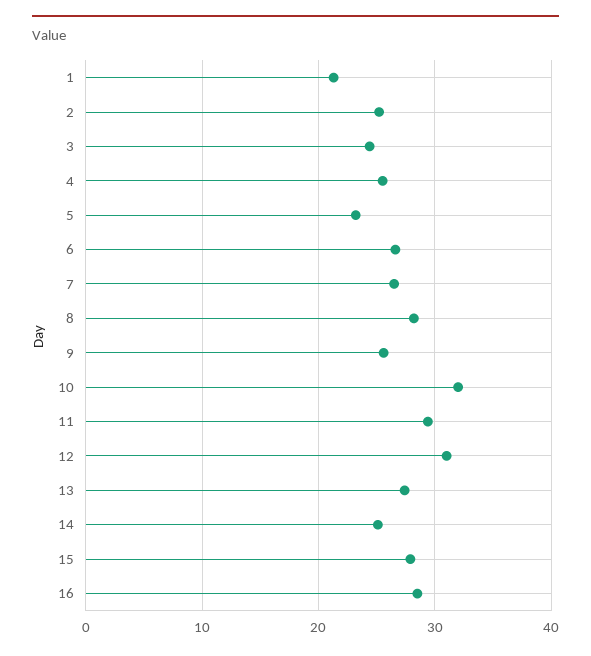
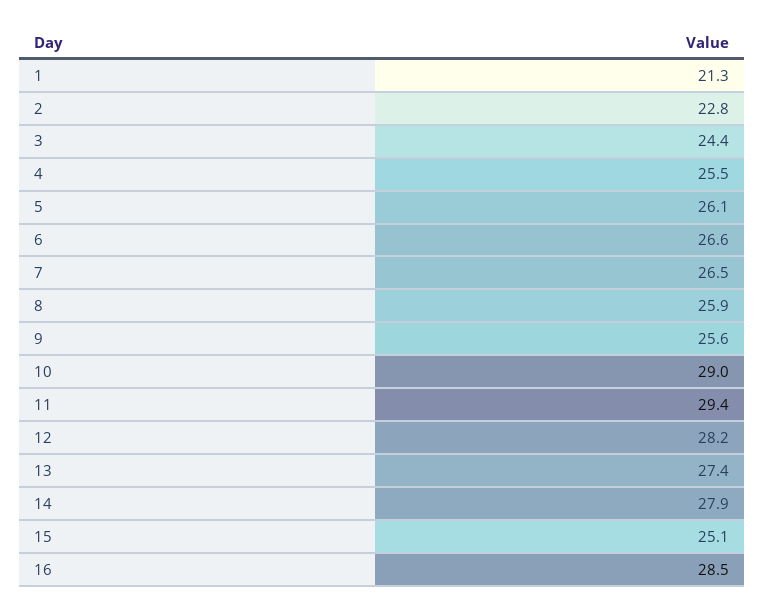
2: 25 -> 22.8
5: 23 -> 26.1
8: 28 -> 25.9
10: 32 -> 29
12: 31 -> 28.2
14: 25 -> 27.9
15: 28 -> 25.1

